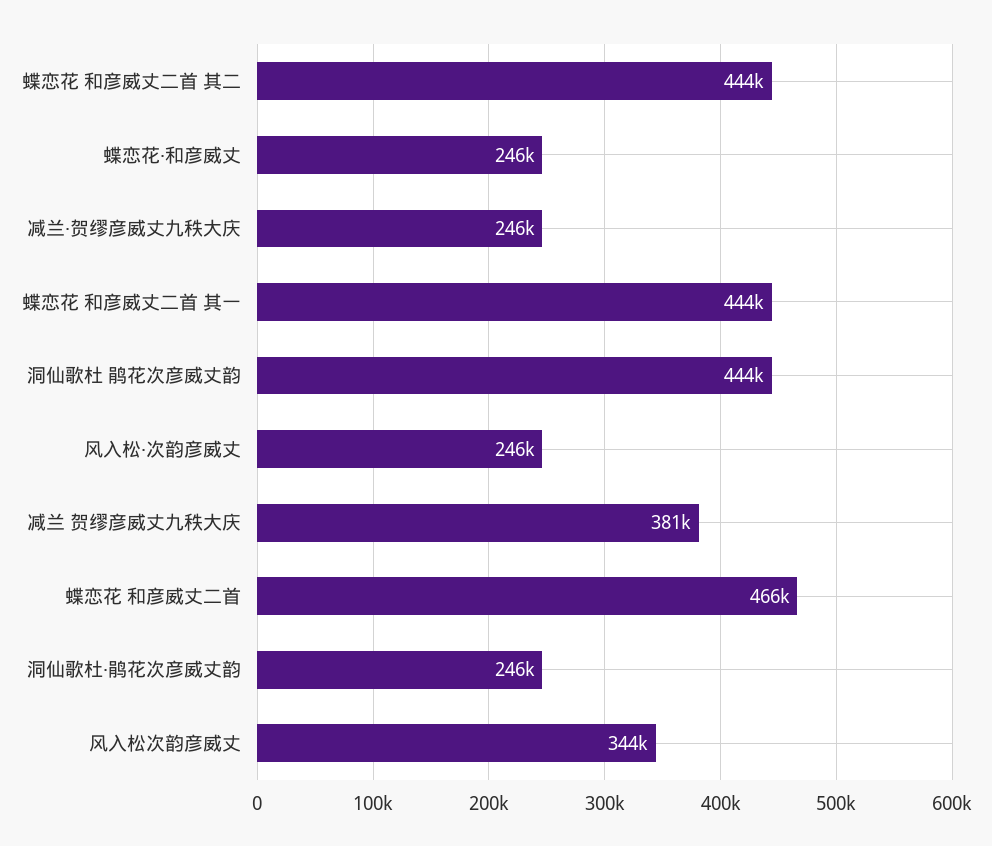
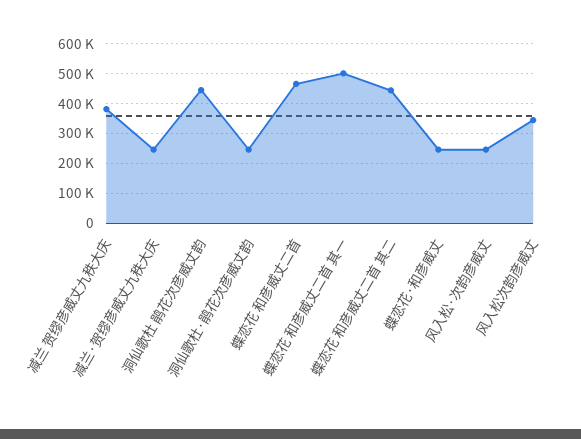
蝶恋花 和彦威丈二首 其一: 444000 -> 500000

